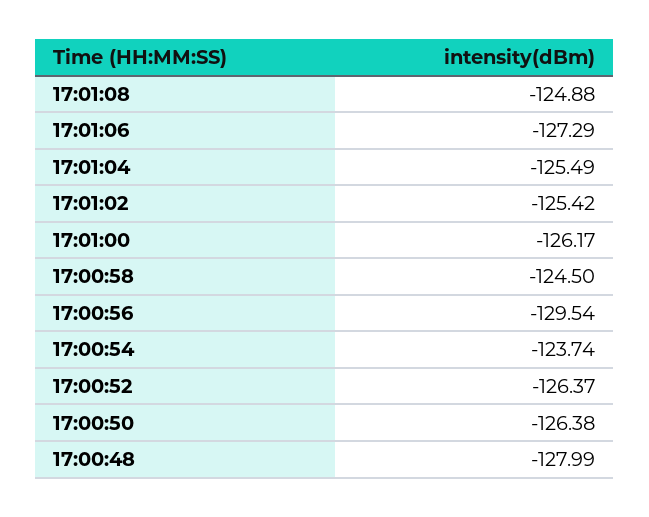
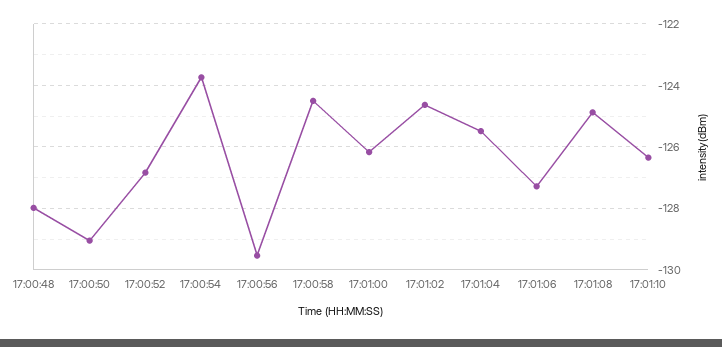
17:01:02: -125.42 -> -124.6
17:00:52: -126.37 -> -126.8
17:00:50: -126.38 -> -129
17:01:10: none -> -126.4

